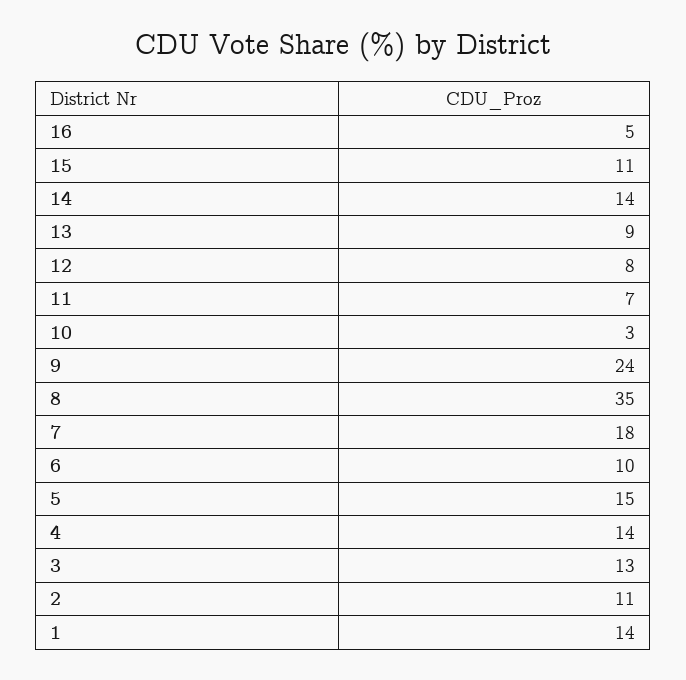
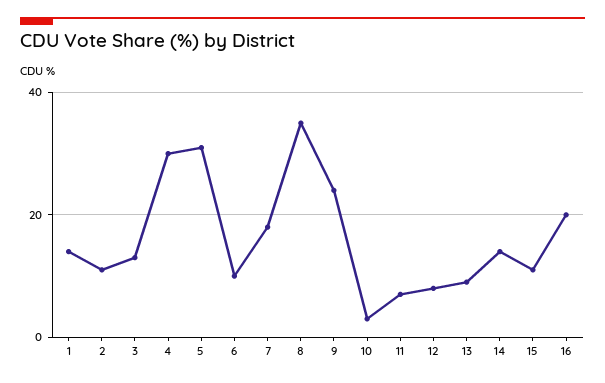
16: 5 -> 20
5: 15 -> 30
4: 14 -> 30

